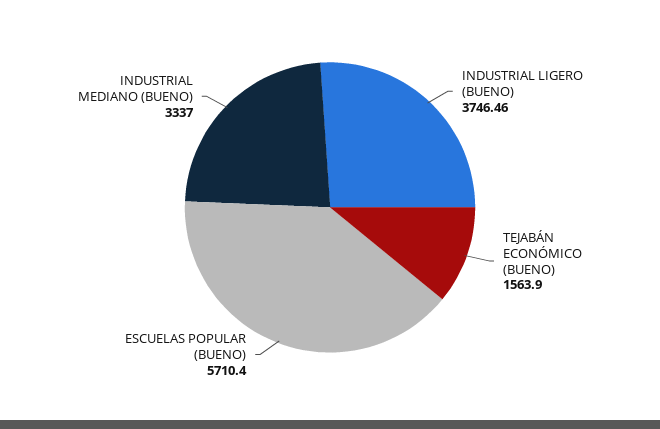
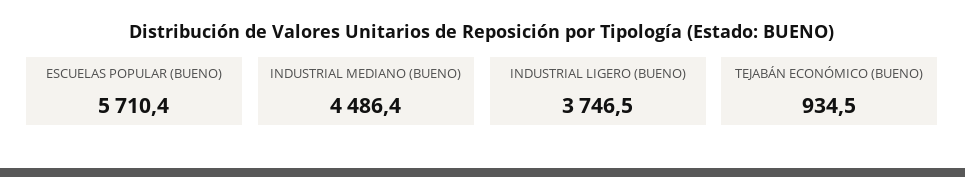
TEJABÁN ECONÓMICO (BUENO): 1563.9 -> 934.5
INDUSTRIAL MEDIANO (BUENO): 3337 -> 4486.4

